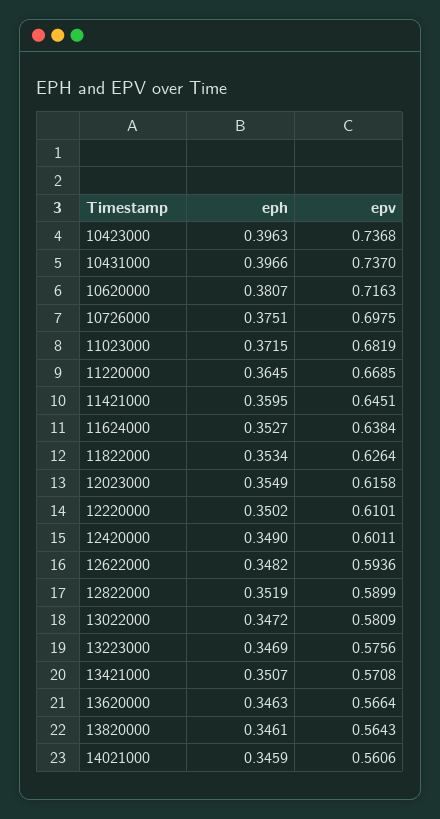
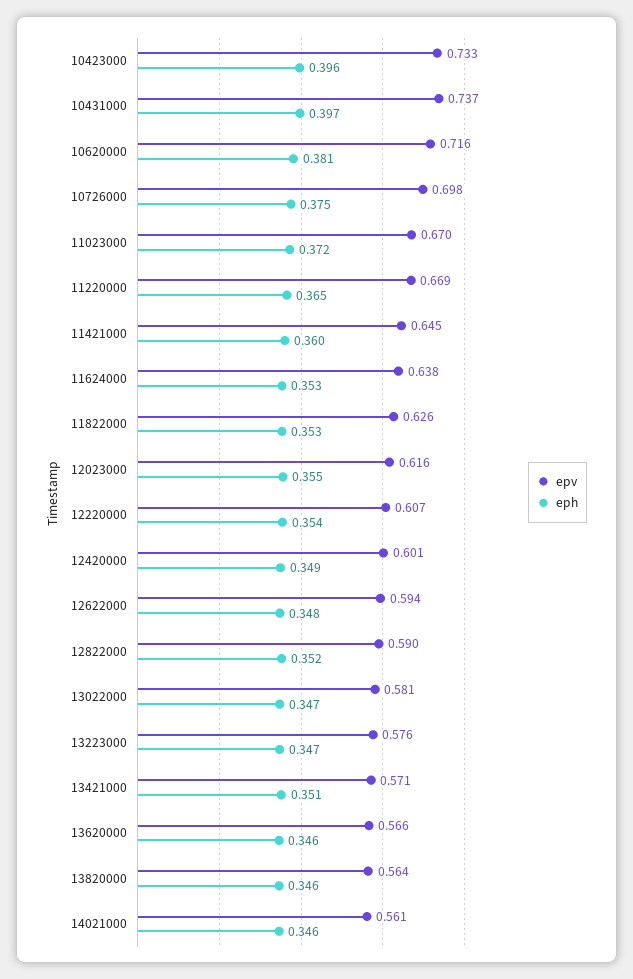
epv, 10423000: 0.7368 -> 0.733
epv, 11023000: 0.6819 -> 0.67
eph, 12220000: 0.3502 -> 0.354
epv, 12220000: 0.6101 -> 0.607

